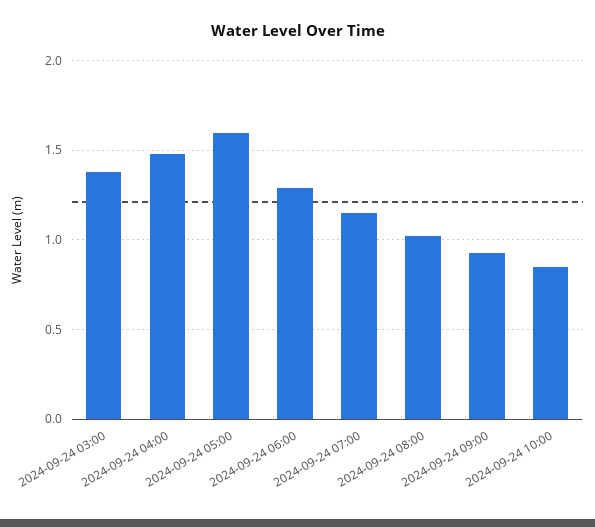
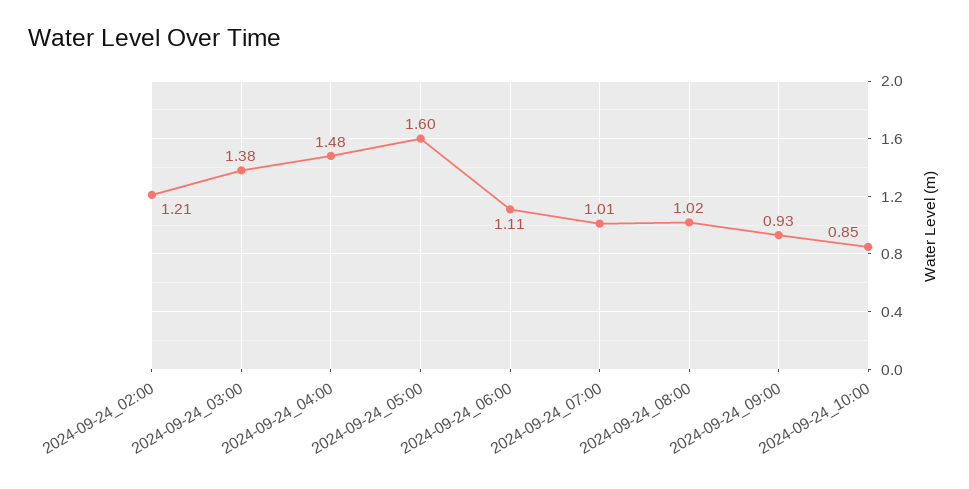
2024-09-24 06:00: 1.3 -> 1.11
2024-09-24 07:00: 1.15 -> 1.01
2024-09-24_02:00: none -> 1.21

